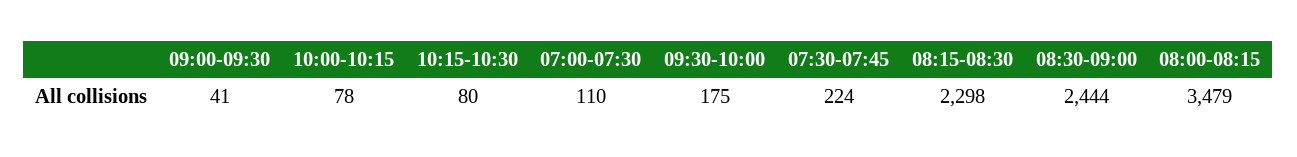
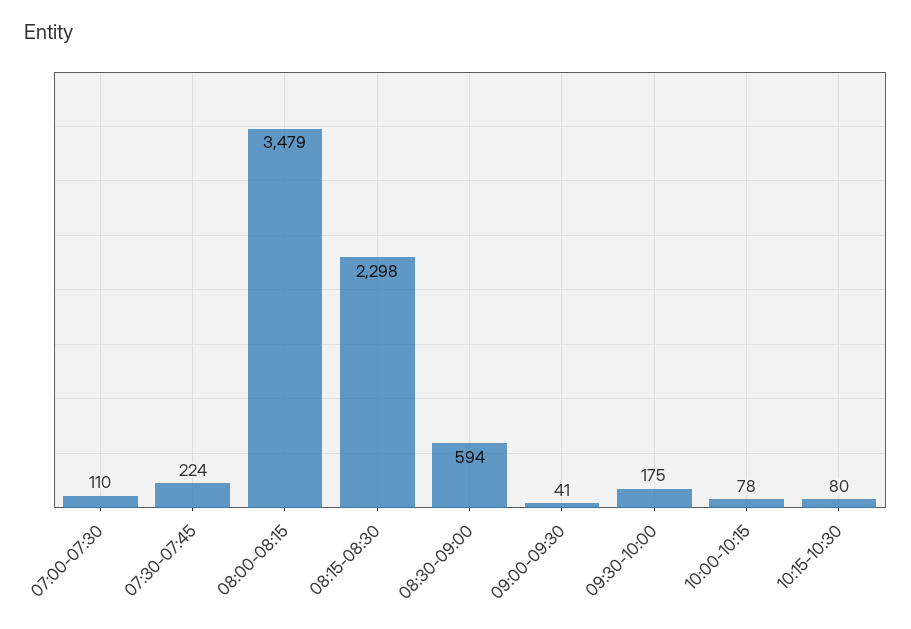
08:30-09:00: 2444 -> 594

